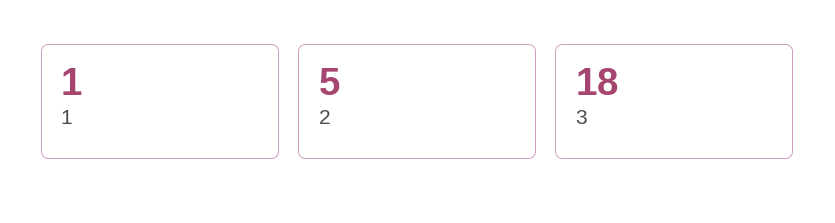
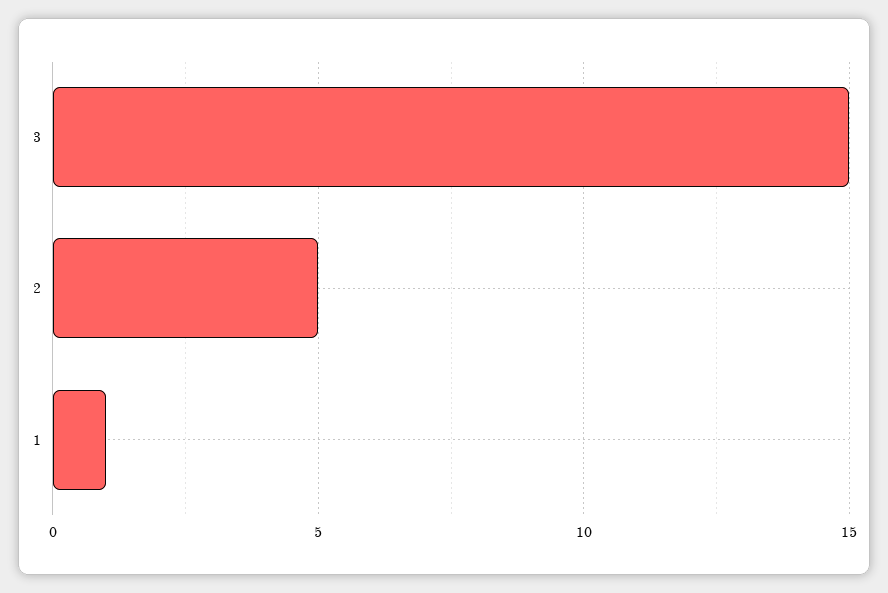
3: 18 -> 15

